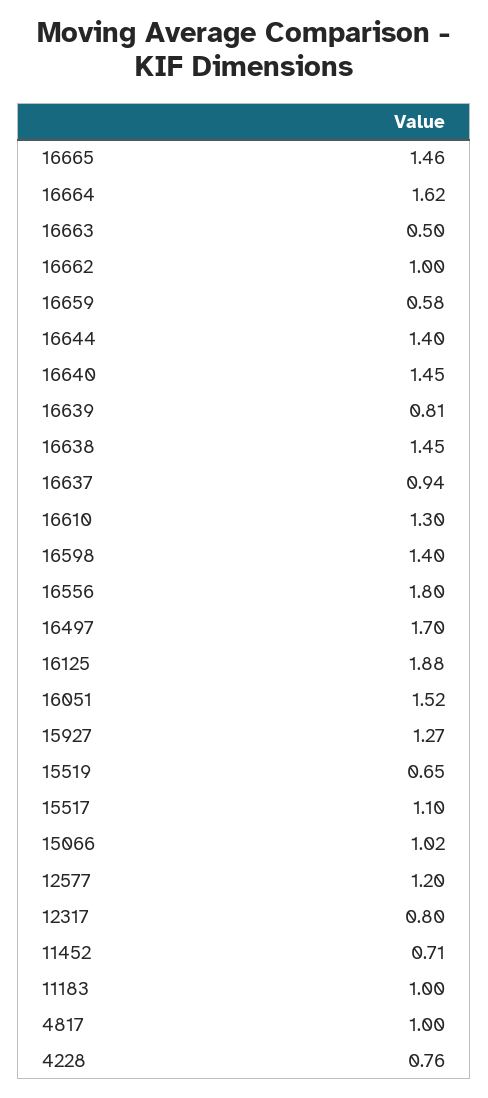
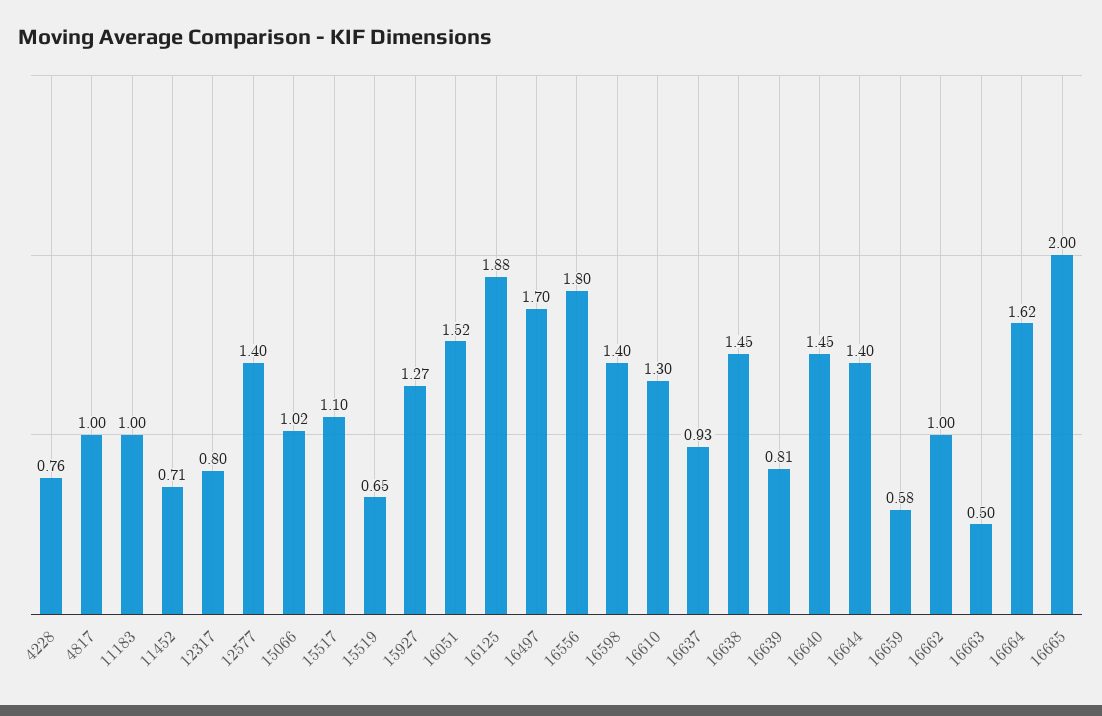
16665: 1.46 -> 2
16637: 0.94 -> 0.93
12577: 1.2 -> 1.4

